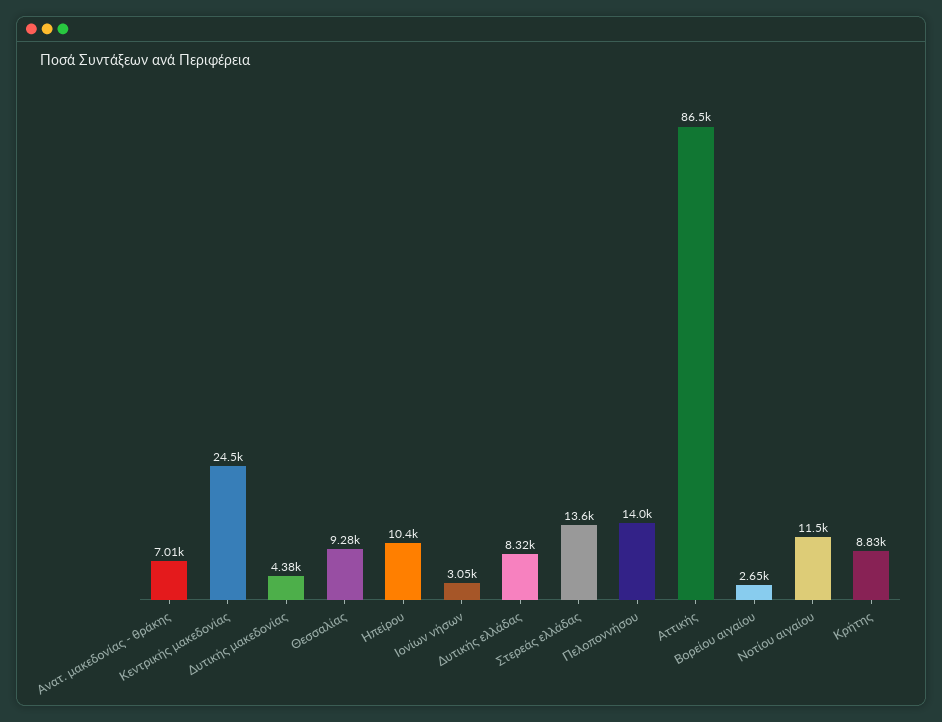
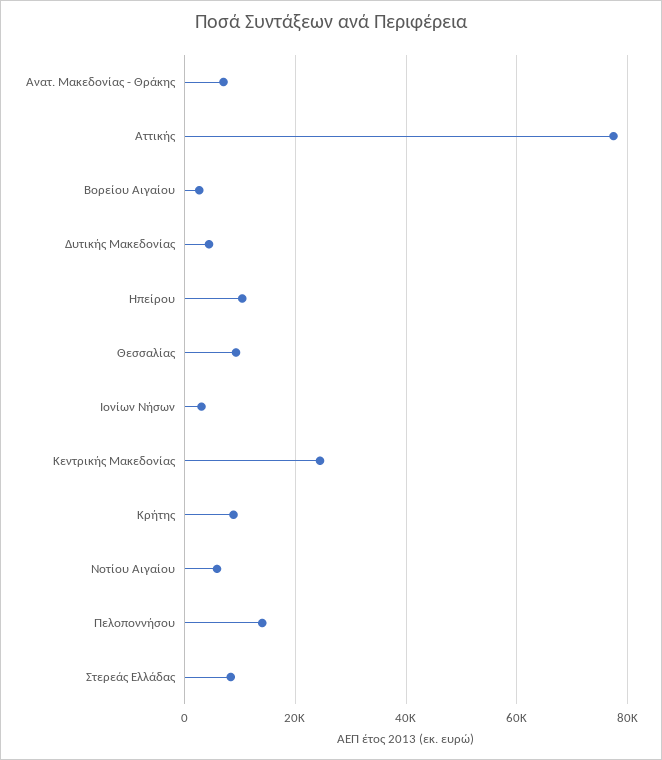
Δυτικής ελλάδας: 8320 -> none
Στερεάς ελλάδας: 13600 -> 8000
Αττικής: 86500 -> 78000
Νοτίου αιγαίου: 11500 -> 6000

